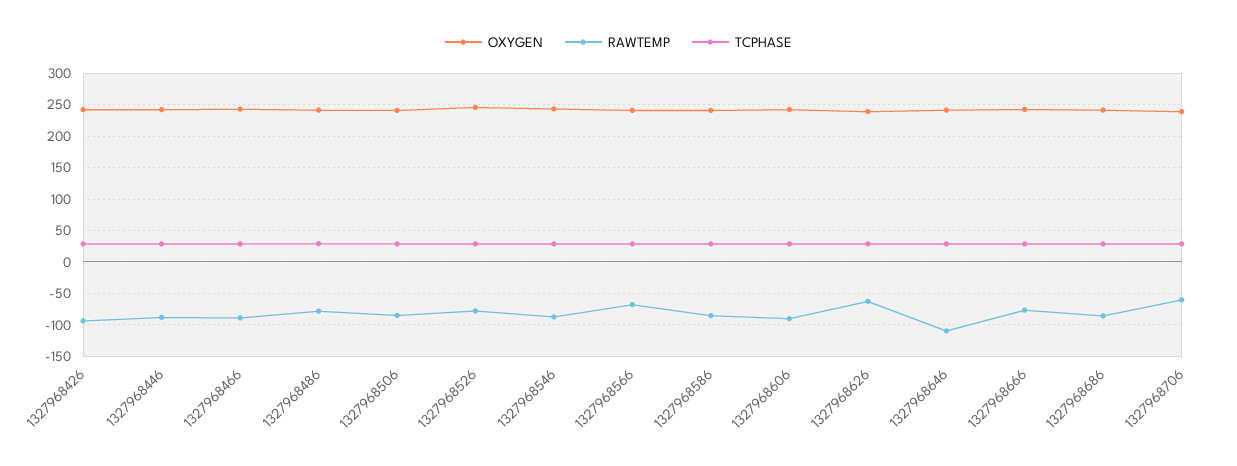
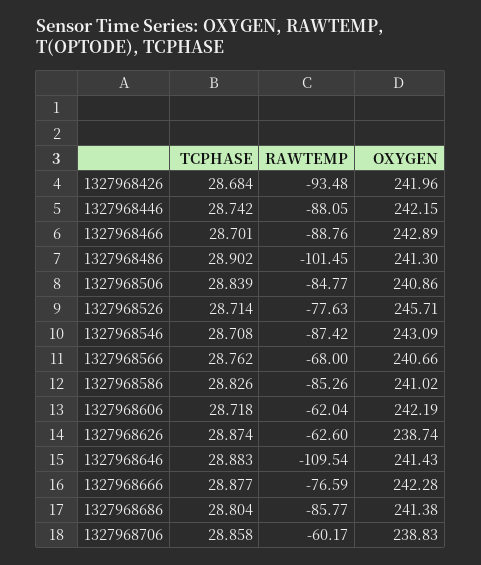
RAWTEMP, 1327968486: -80 -> -101.45
RAWTEMP, 1327968606: -90 -> -62.04

